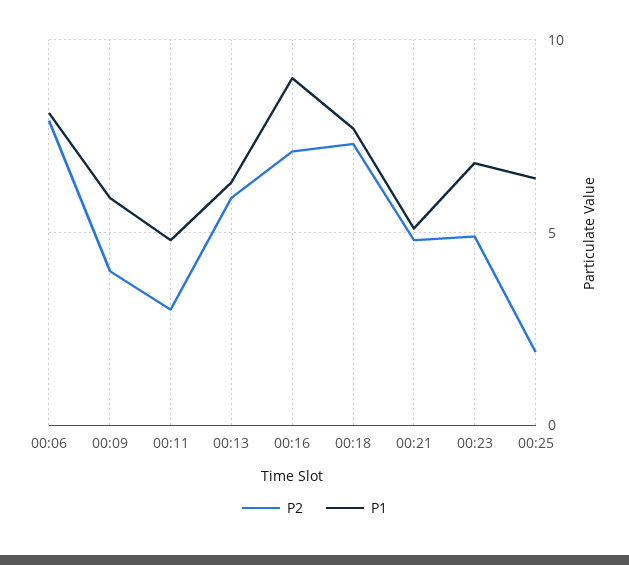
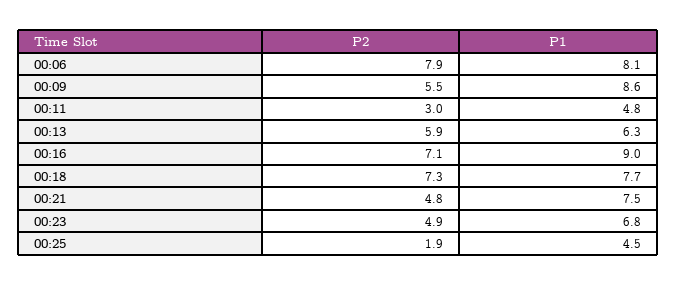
P2, 00:09: 4 -> 5.5
P1, 00:09: 6 -> 8.6
P1, 00:21: 5 -> 7.5
P1, 00:25: 6.5 -> 4.5

